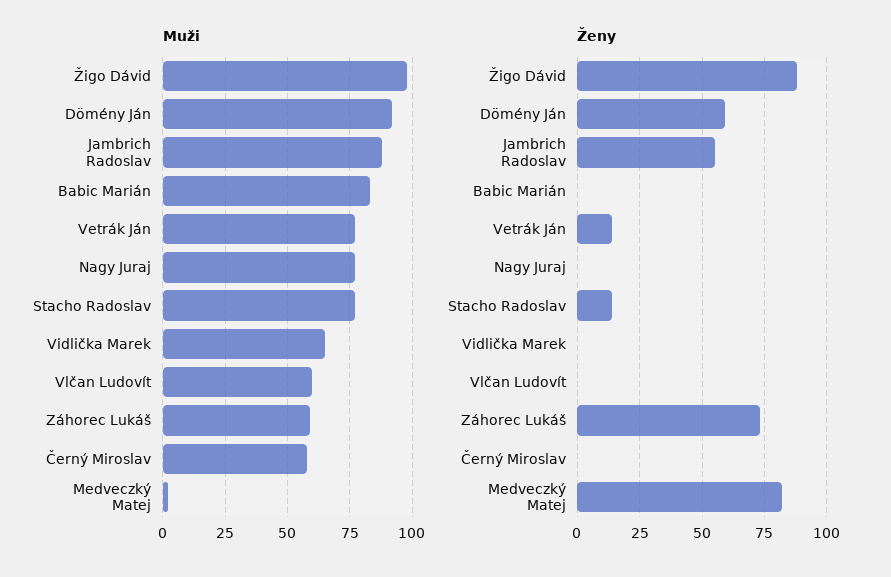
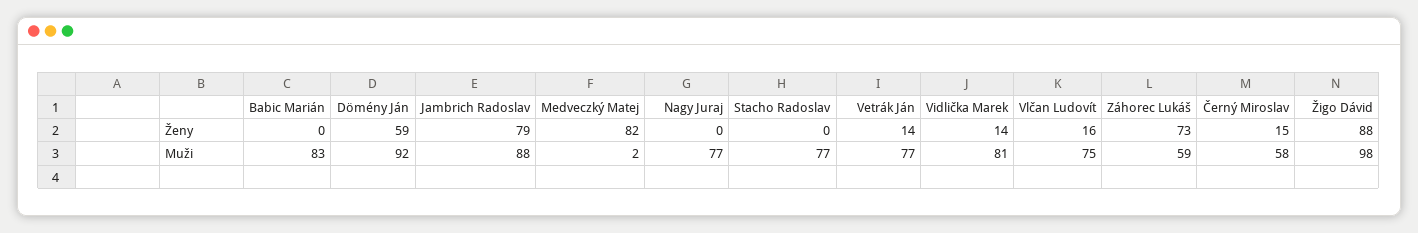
Muži, Vidlička Marek: 65 -> 81
Muži, Vlčan Ludovít: 60 -> 75
Ženy, Jambrich Radoslav: 55 -> 79
Ženy, Stacho Radoslav: 15 -> 0
Ženy, Vidlička Marek: 0 -> 14
Ženy, Vlčan Ludovít: 0 -> 16
Ženy, Černý Miroslav: 0 -> 15

